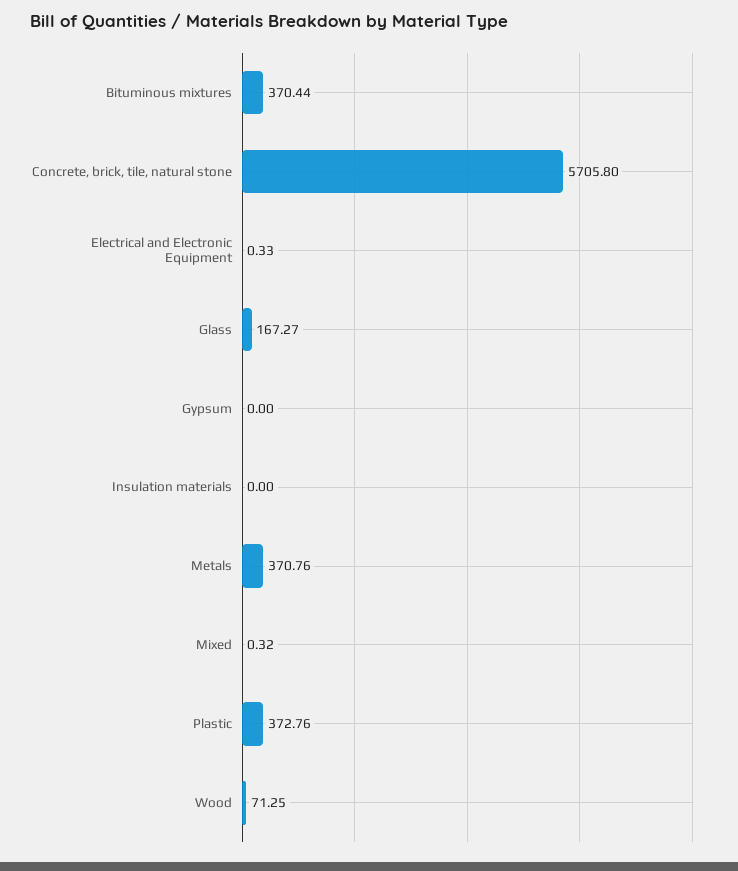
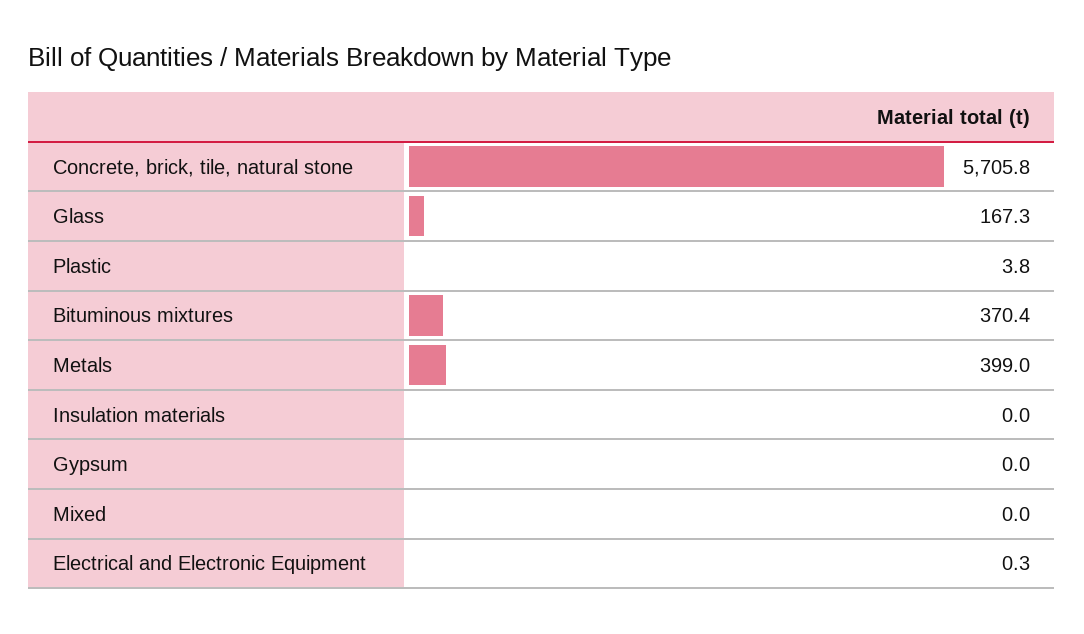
Metals: 370.76 -> 399
Mixed: 0.32 -> 0
Plastic: 372.76 -> 3.8
Wood: 71.25 -> none

